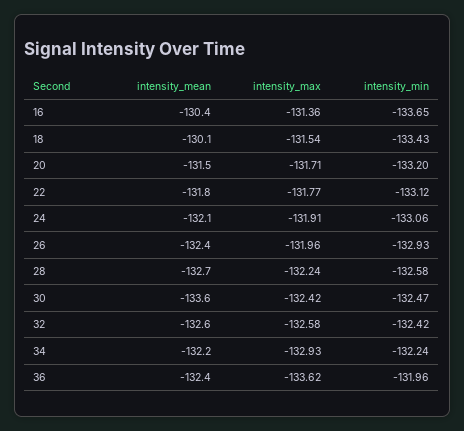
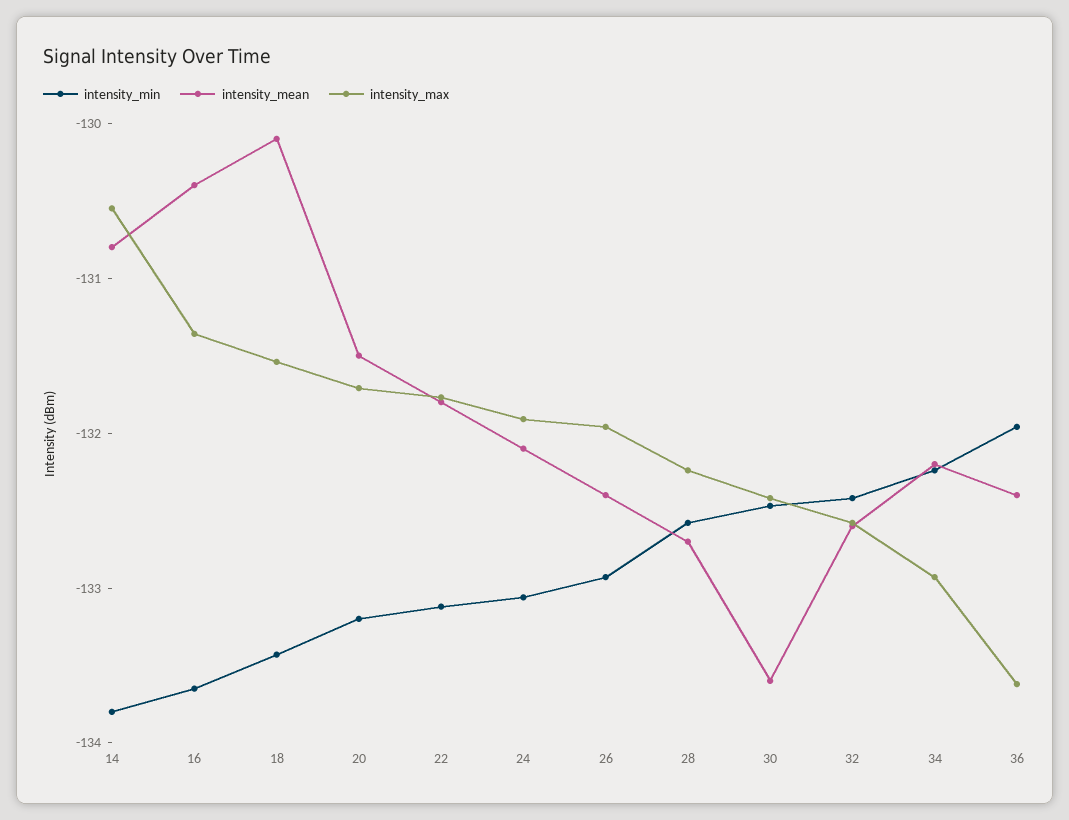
intensity_min, 14: none -> -133.8
intensity_mean, 14: none -> -130.8
intensity_max, 14: none -> -130.6

